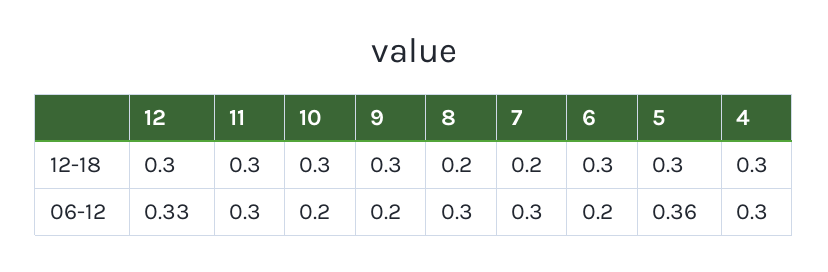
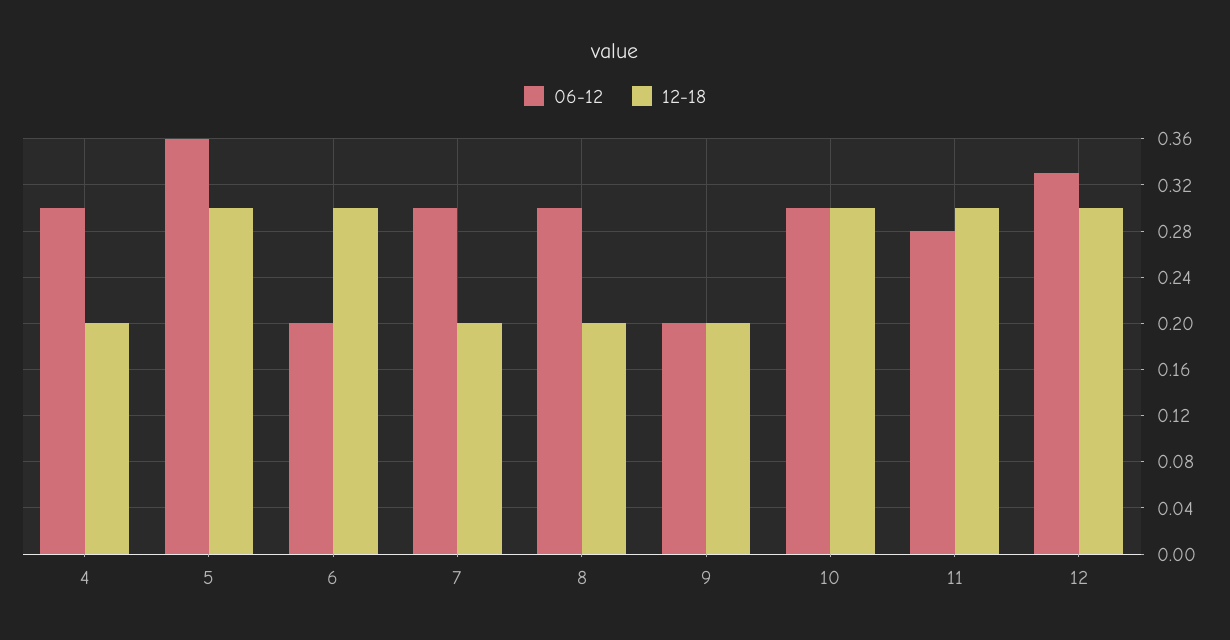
12-18, 9: 0.3 -> 0.2
12-18, 4: 0.3 -> 0.2
06-12, 11: 0.3 -> 0.28
06-12, 10: 0.2 -> 0.3

